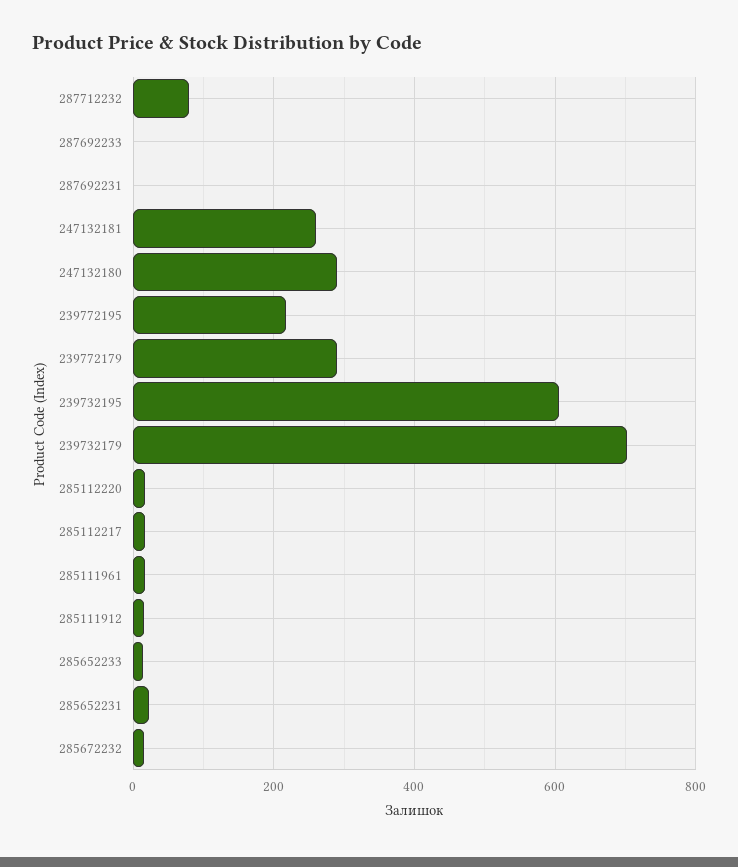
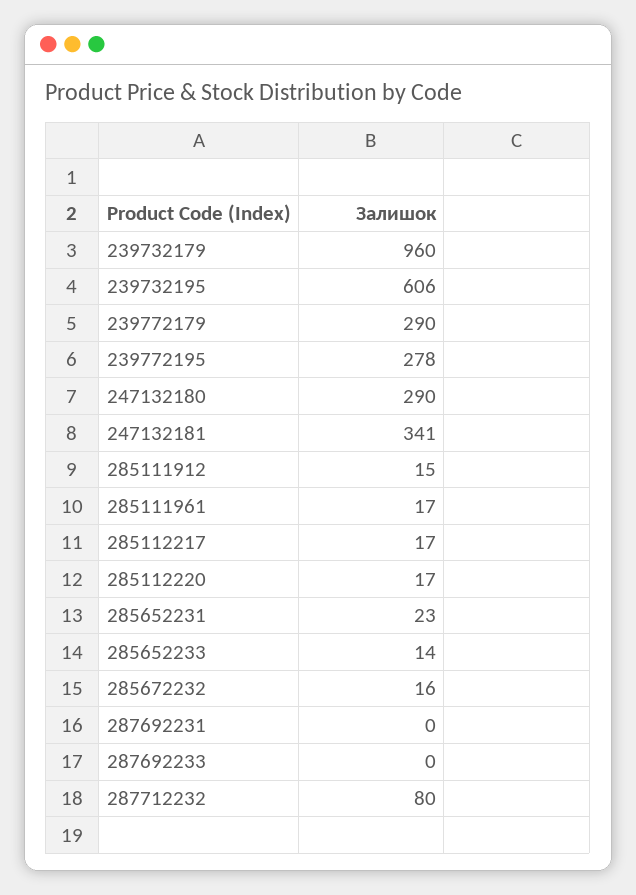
247132181: 260 -> 341
239772195: 220 -> 278
239732179: 700 -> 960

